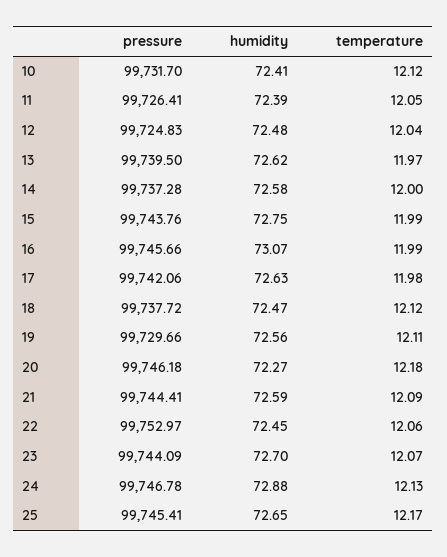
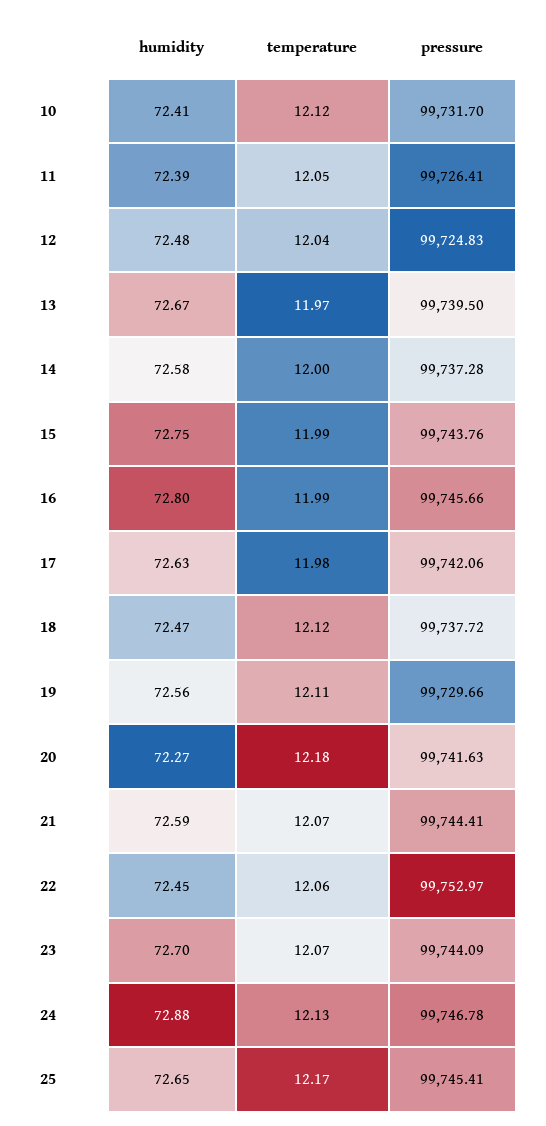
humidity, 13: 72.62 -> 72.67
humidity, 16: 73.07 -> 72.8
pressure, 20: 99746.18 -> 99741.63
temperature, 21: 12.09 -> 12.07

